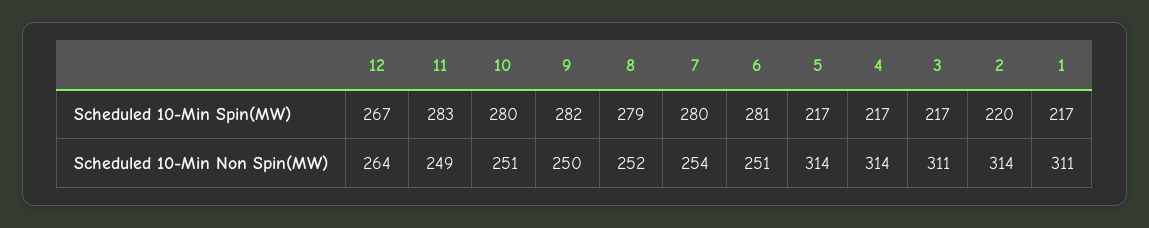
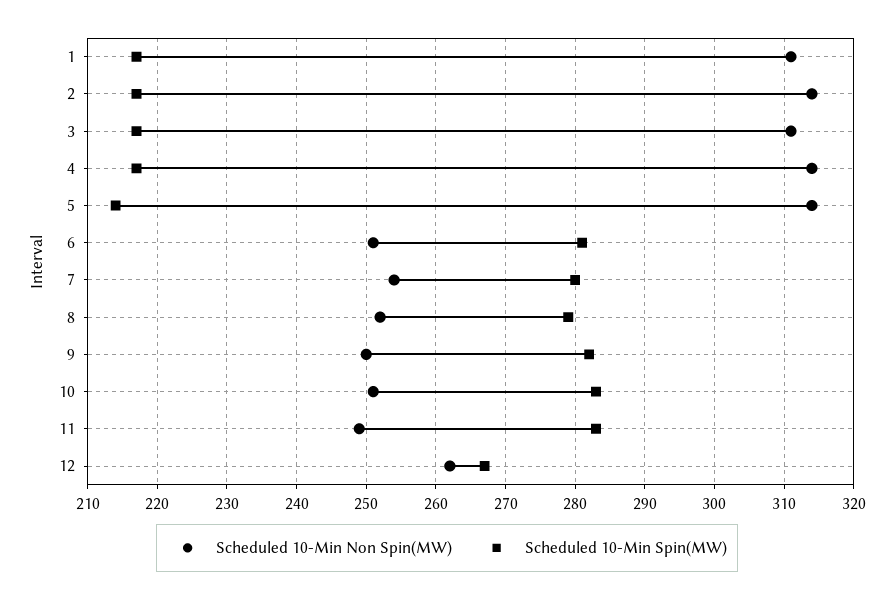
Scheduled 10-Min Spin(MW), 10: 280 -> 283
Scheduled 10-Min Spin(MW), 5: 217 -> 214
Scheduled 10-Min Spin(MW), 2: 220 -> 217
Scheduled 10-Min Non Spin(MW), 12: 264 -> 262

